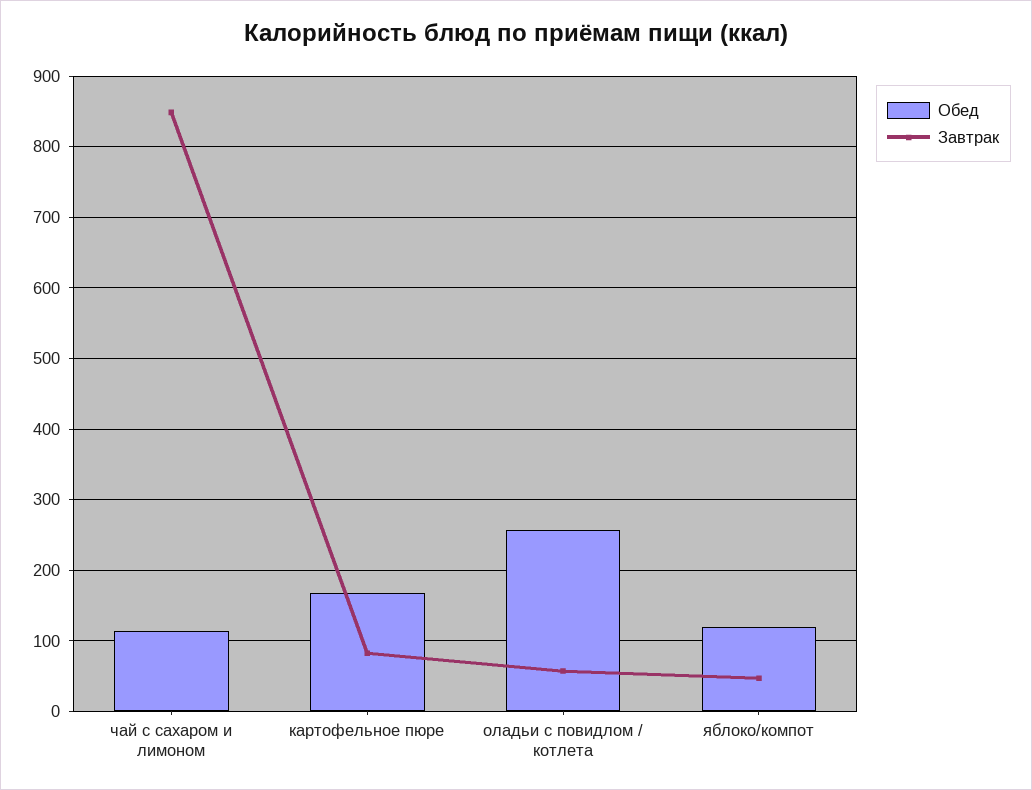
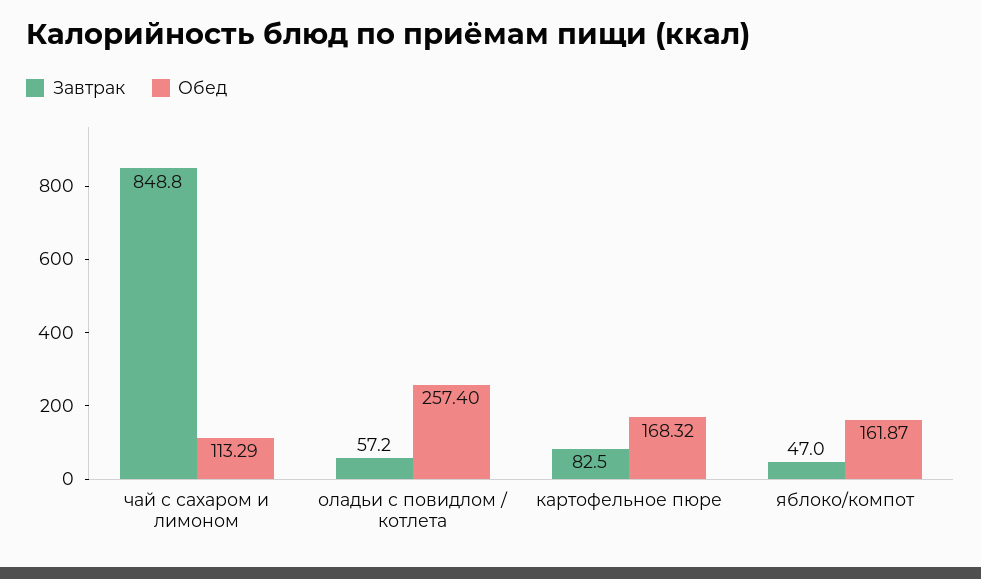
Обед, яблоко/компот: 120 -> 161.87

